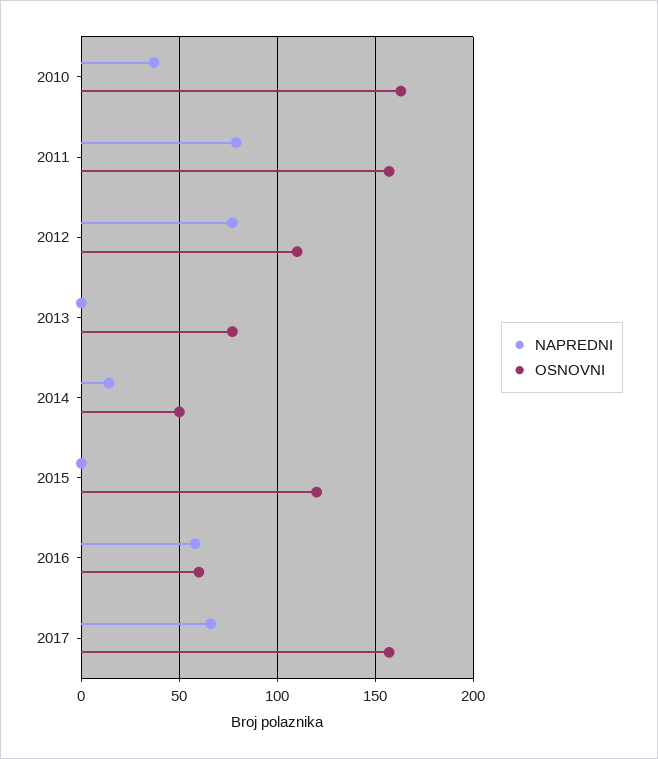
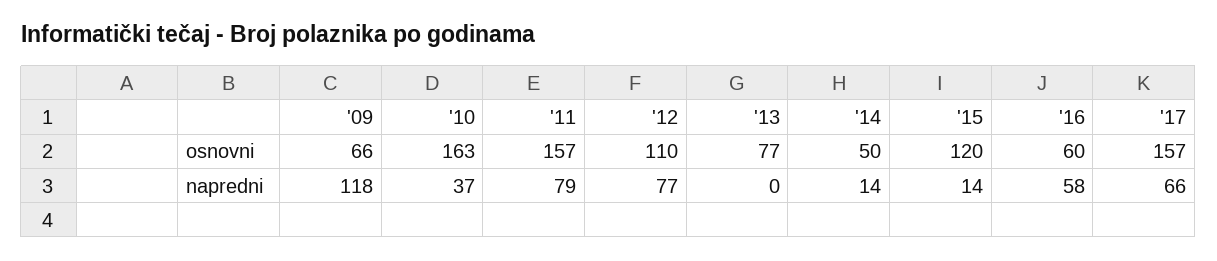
NAPREDNI, 2015: 0 -> 14
OSNOVNI, '09: none -> 66
NAPREDNI, '09: none -> 118

